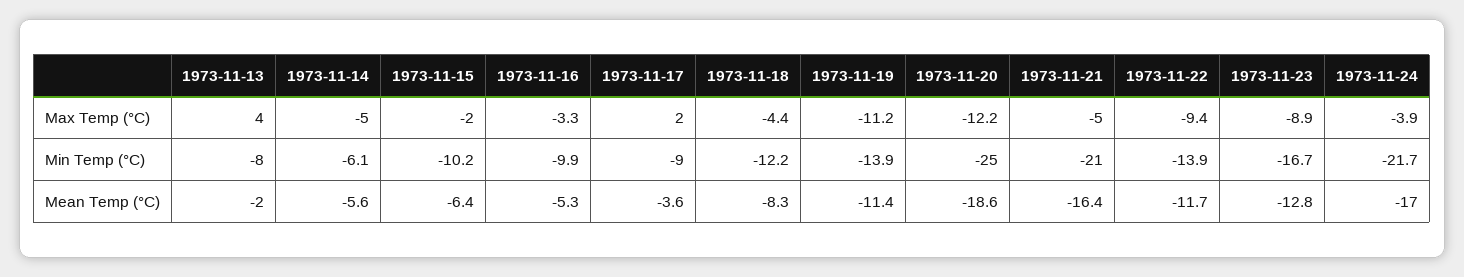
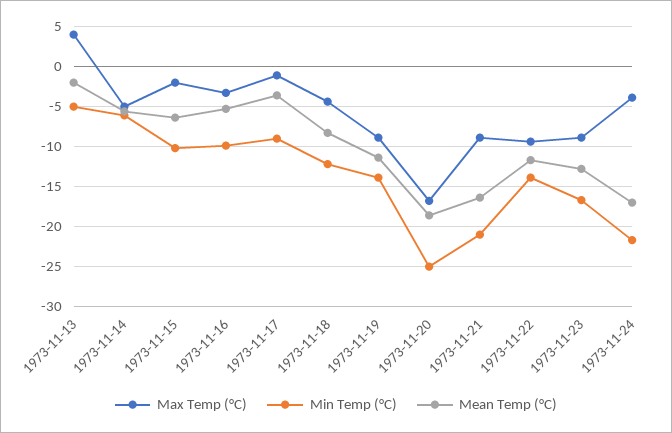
Max Temp (°C), 1973-11-17: 2 -> -1
Max Temp (°C), 1973-11-19: -11.2 -> -9
Max Temp (°C), 1973-11-20: -12.2 -> -17
Max Temp (°C), 1973-11-21: -5 -> -9
Min Temp (°C), 1973-11-13: -8 -> -5

